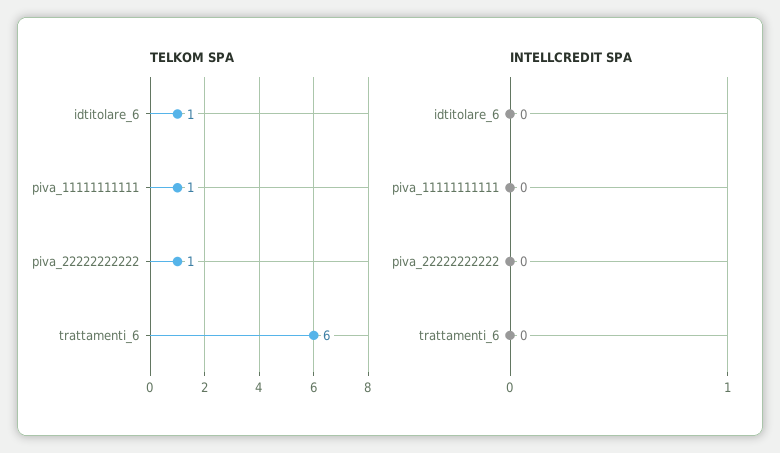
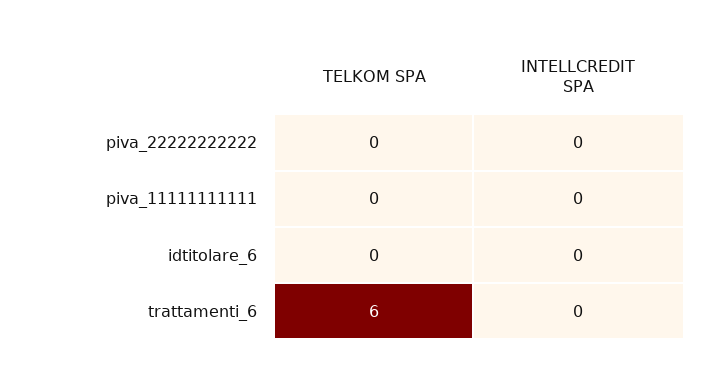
TELKOM SPA, idtitolare_6: 1 -> 0
TELKOM SPA, piva_11111111111: 1 -> 0
TELKOM SPA, piva_22222222222: 1 -> 0

